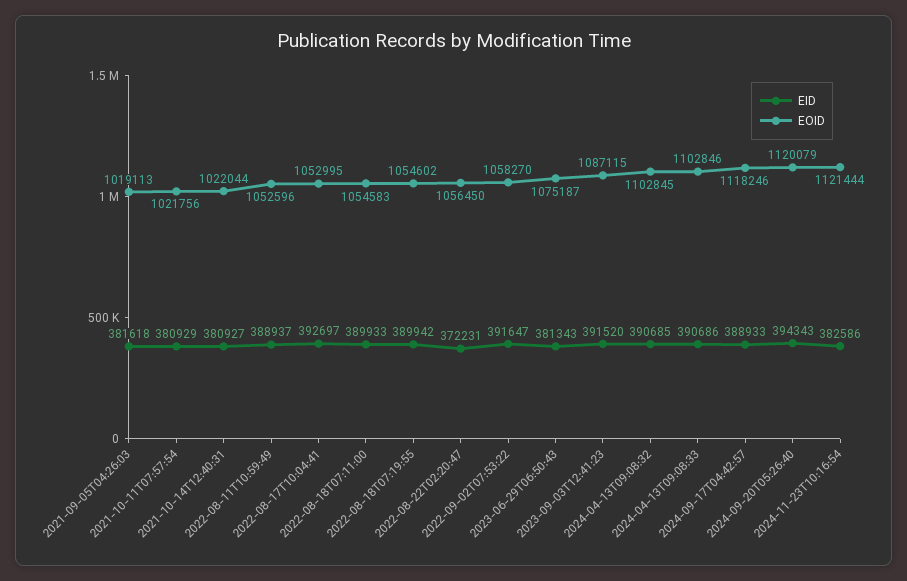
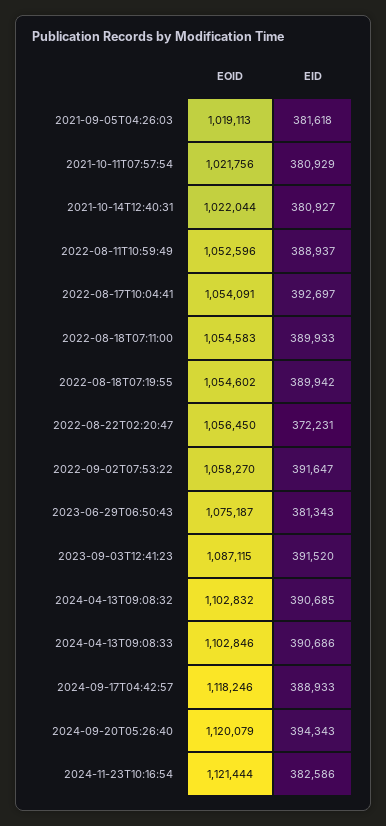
EOID, 2022-08-17T10:04:41: 1052995 -> 1054091
EOID, 2024-04-13T09:08:32: 1102845 -> 1102832

